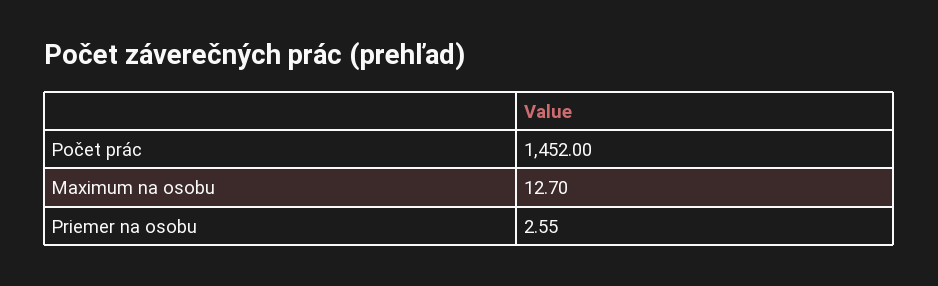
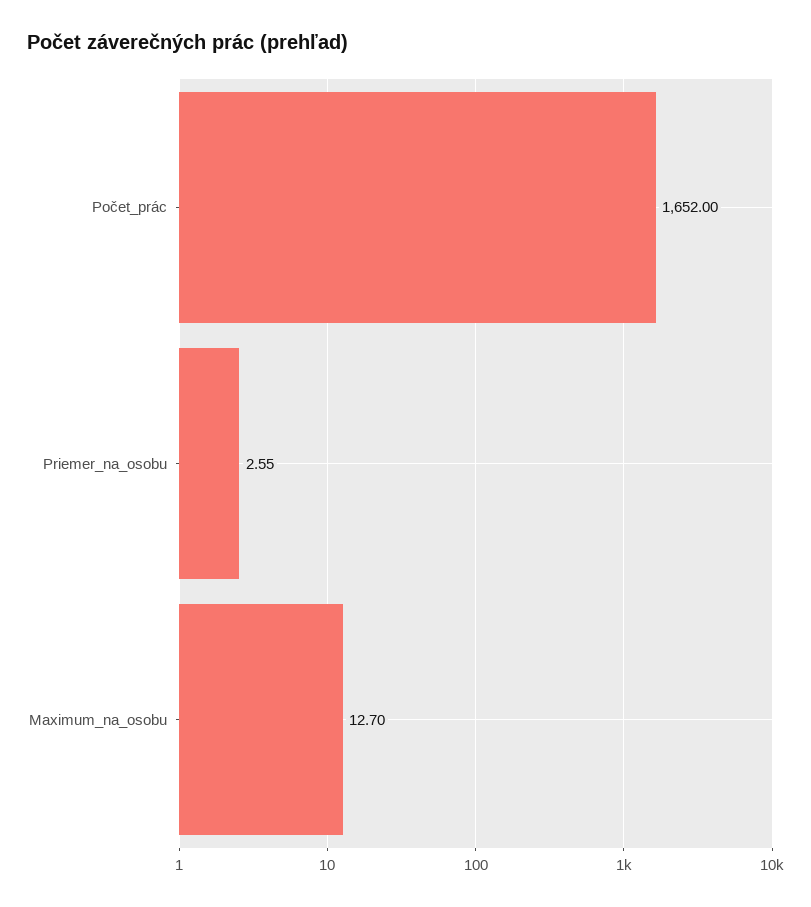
Počet prác: 1452 -> 1652

